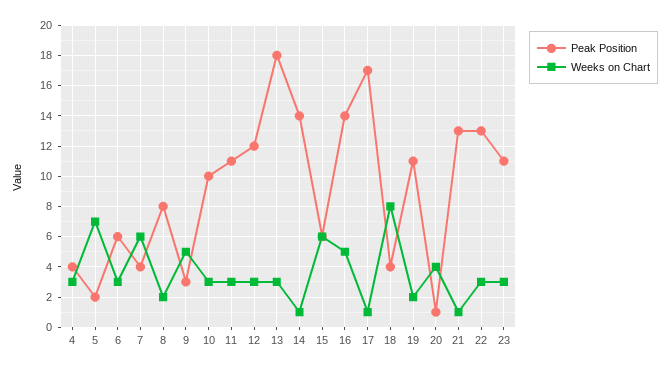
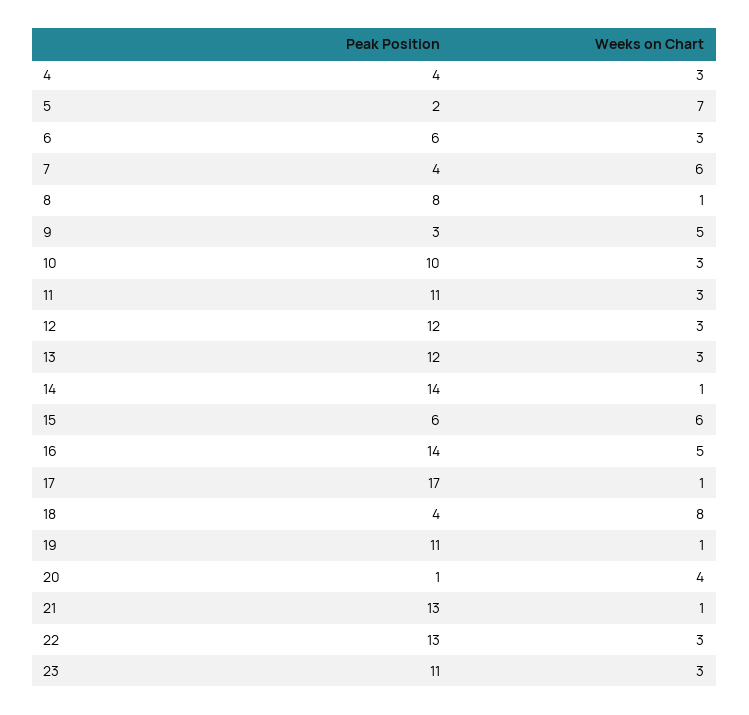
Weeks on Chart, 8: 2 -> 1
Peak Position, 13: 18 -> 12
Weeks on Chart, 19: 2 -> 1

